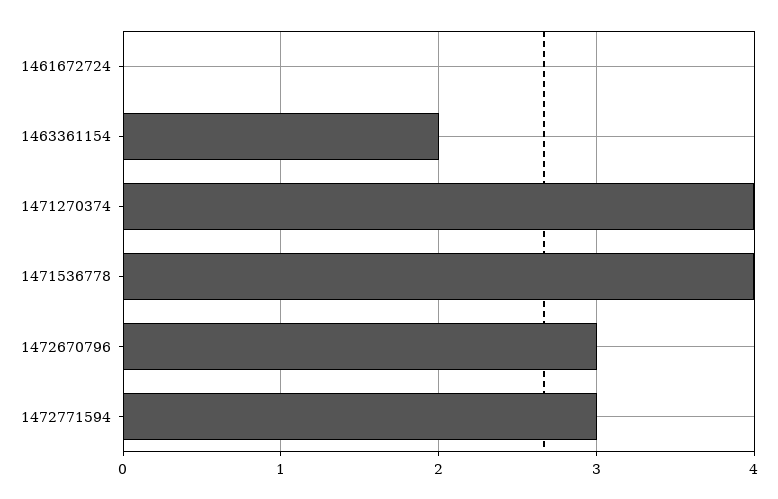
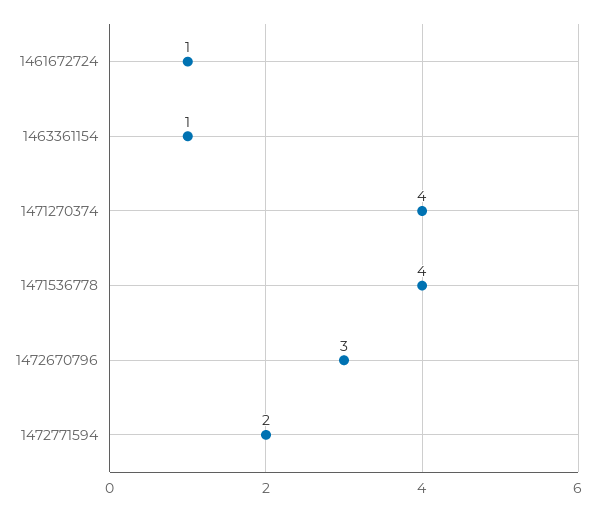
1461672724: 0 -> 1
1463361154: 2 -> 1
1472771594: 3 -> 2

